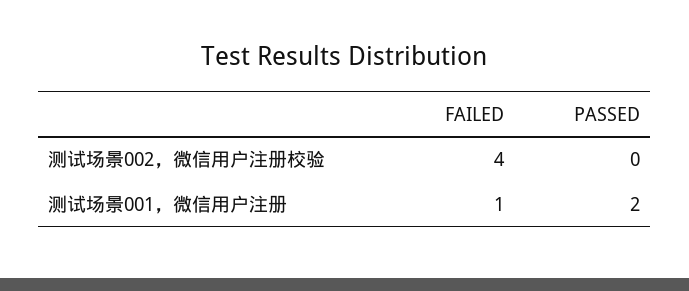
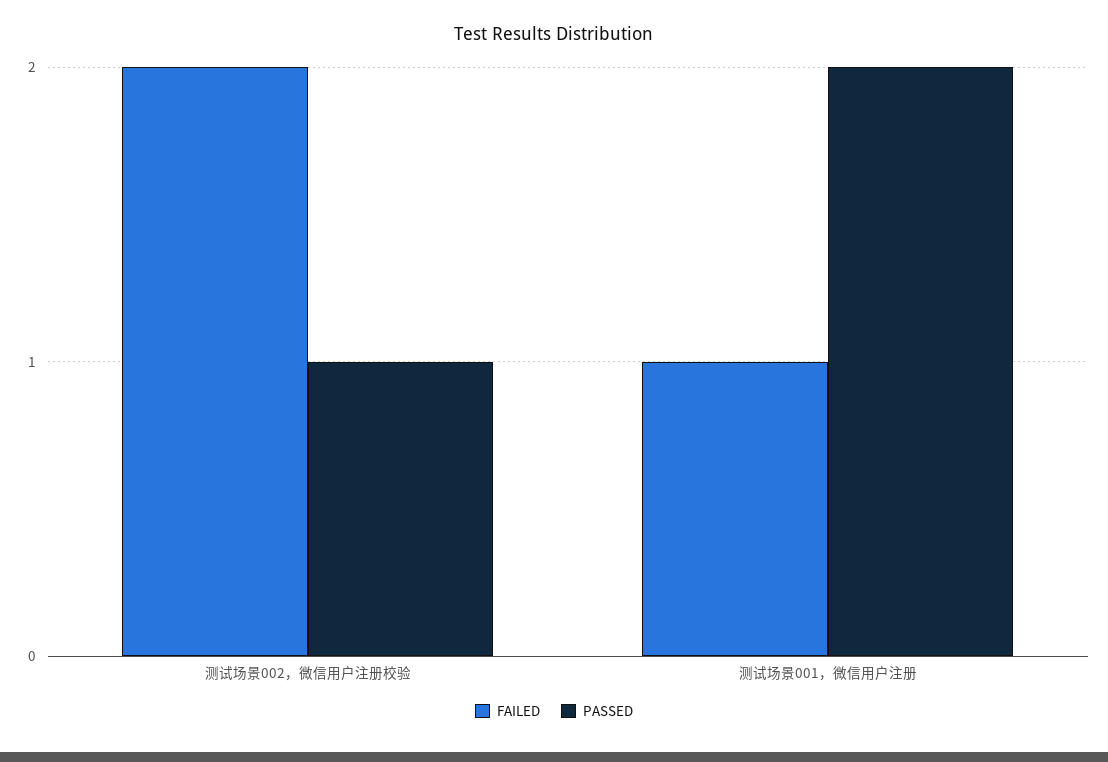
FAILED, 测试场景002，微信用户注册校验: 4 -> 2
PASSED, 测试场景002，微信用户注册校验: 0 -> 1

